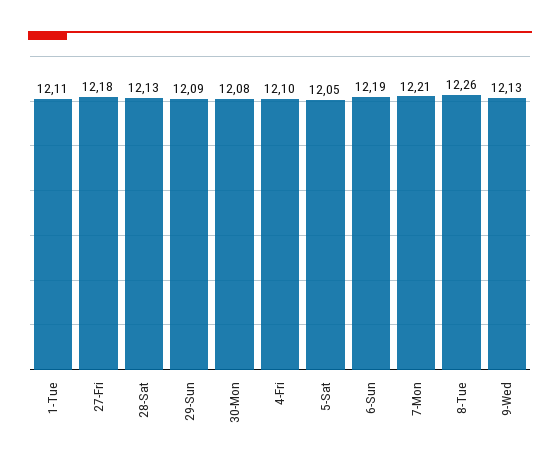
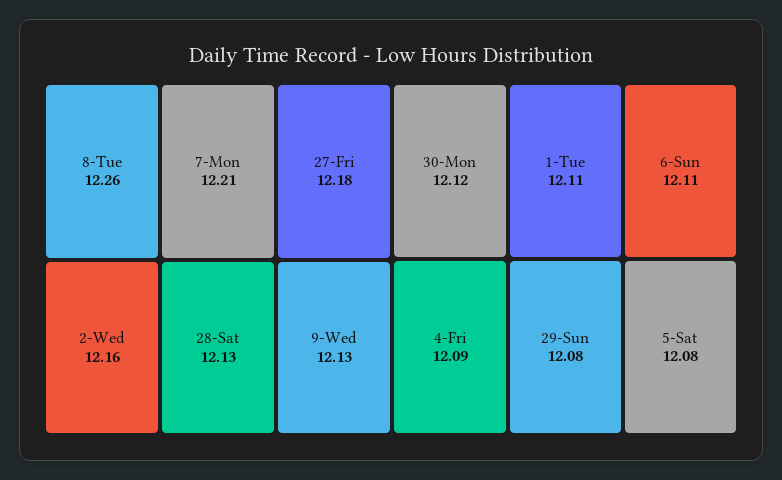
29-Sun: 12.09 -> 12.08
30-Mon: 12.08 -> 12.12
4-Fri: 12.1 -> 12.09
5-Sat: 12.05 -> 12.08
6-Sun: 12.19 -> 12.11
2-Wed: none -> 12.16

